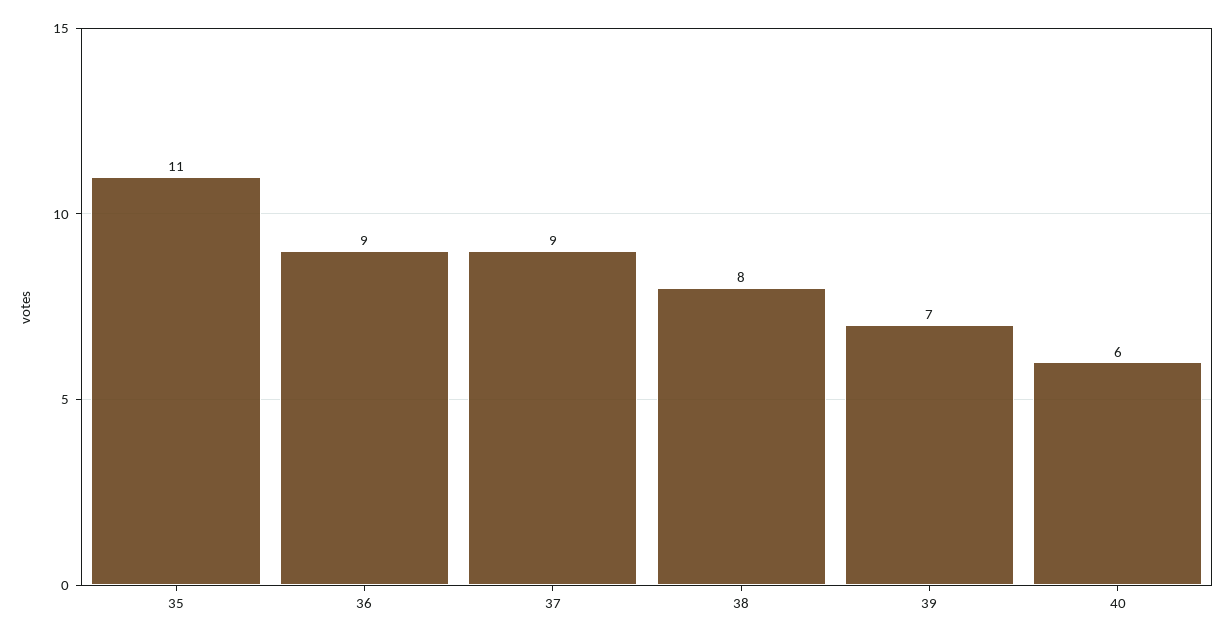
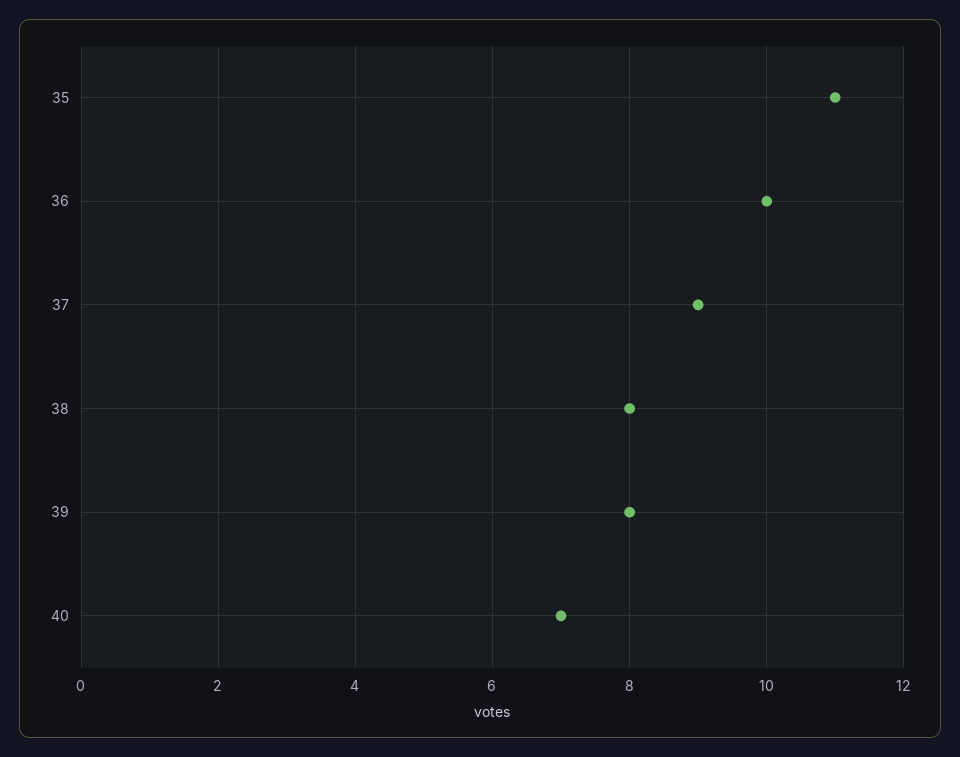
36: 9 -> 10
39: 7 -> 8
40: 6 -> 7

